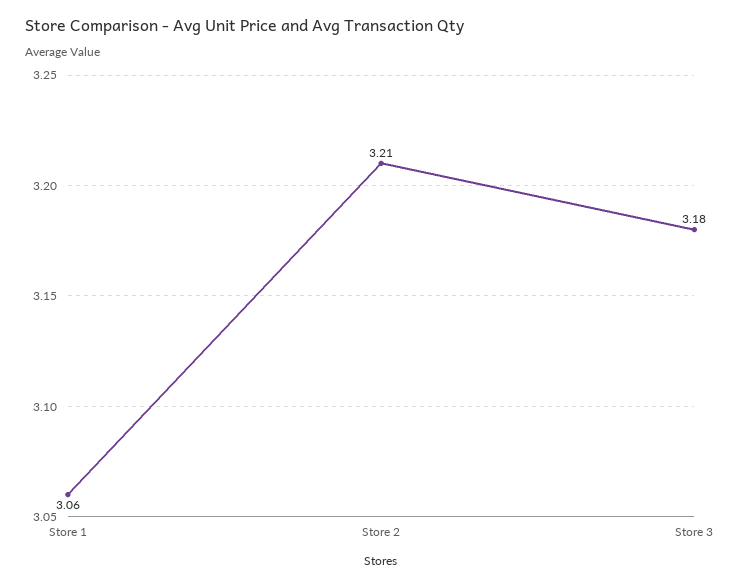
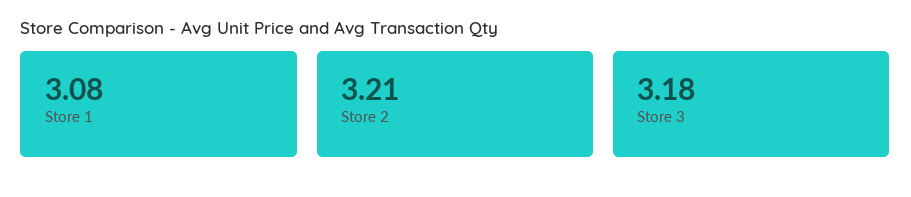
Store 1: 3.06 -> 3.08

